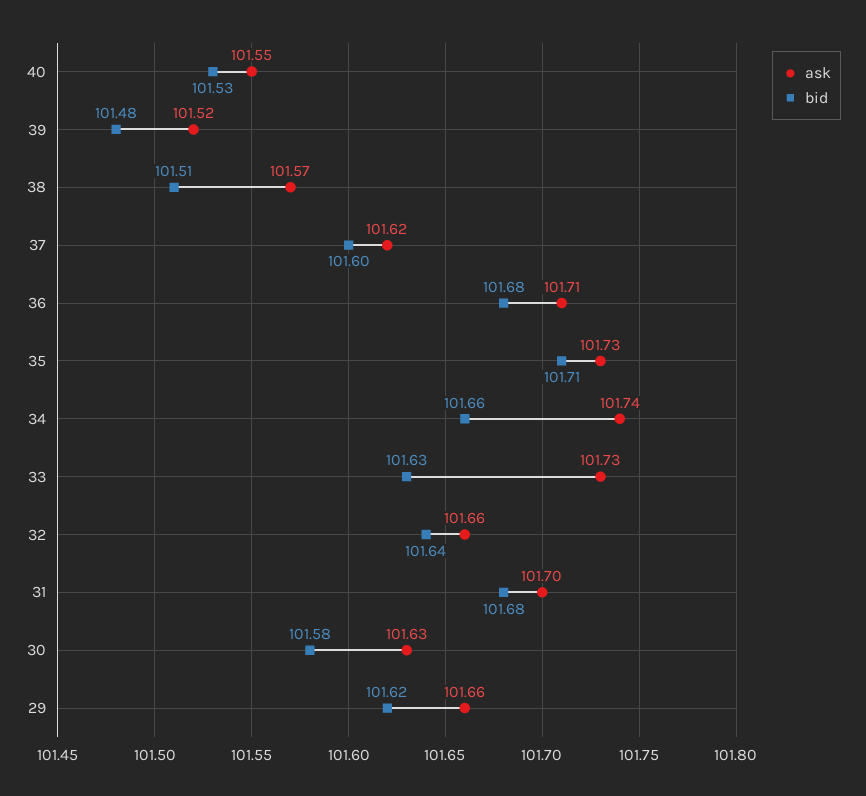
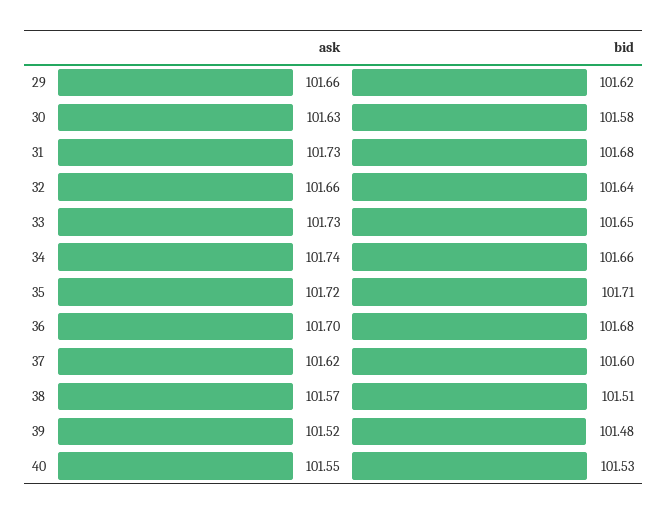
ask, 36: 101.71 -> 101.7
ask, 35: 101.73 -> 101.72
bid, 33: 101.63 -> 101.65
ask, 31: 101.7 -> 101.73

